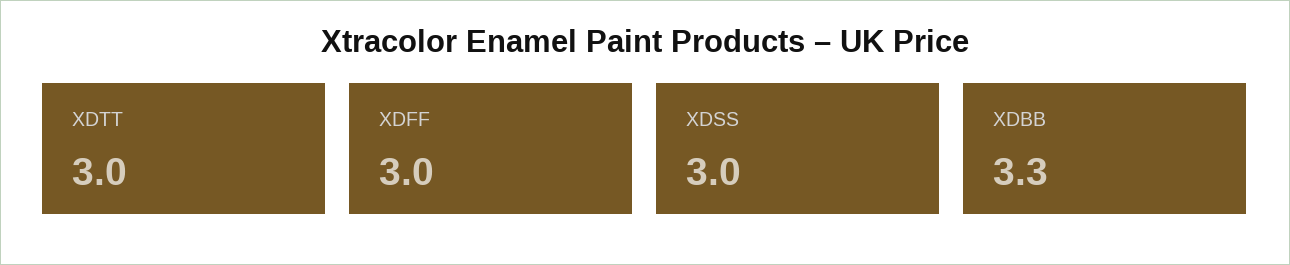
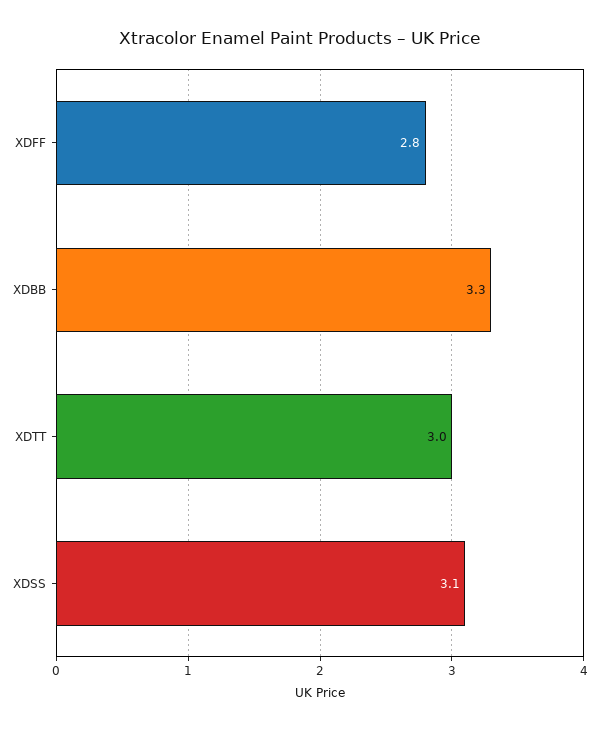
XDFF: 3 -> 2.8
XDSS: 3 -> 3.1

